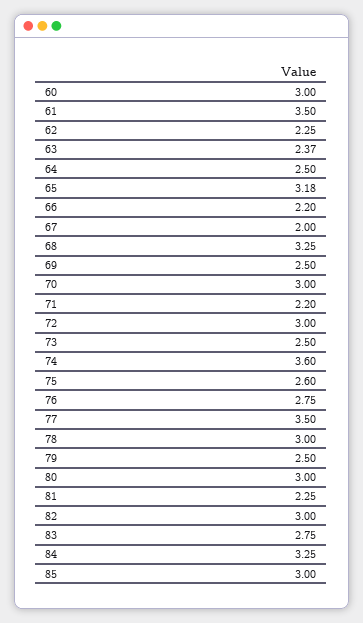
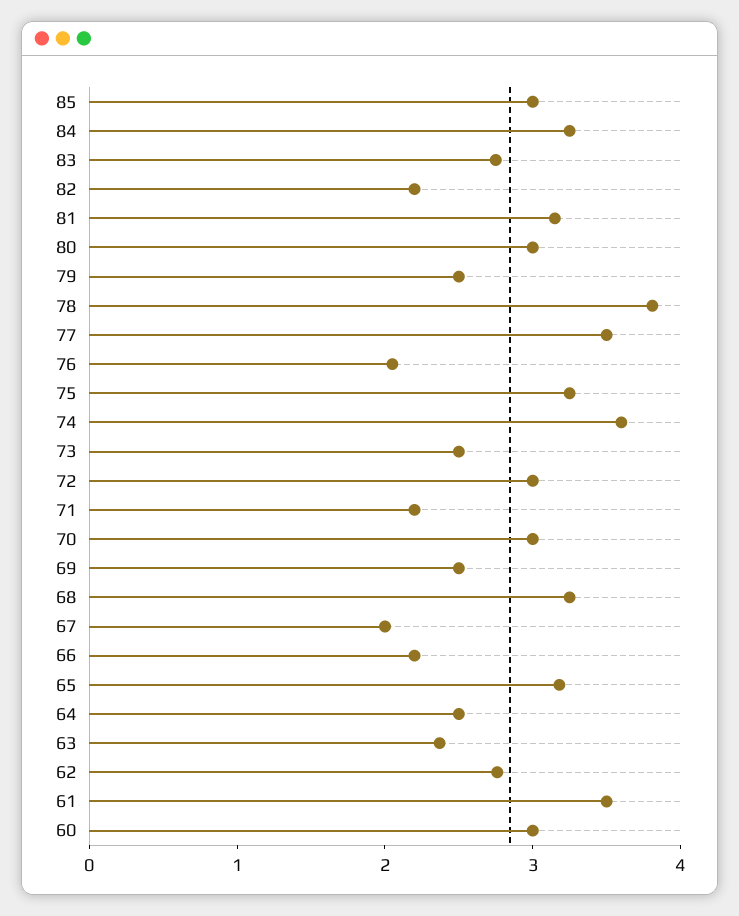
62: 2.25 -> 2.8
75: 2.6 -> 3.2
76: 2.75 -> 2
78: 3 -> 3.8
81: 2.25 -> 3.2
82: 3 -> 2.2

